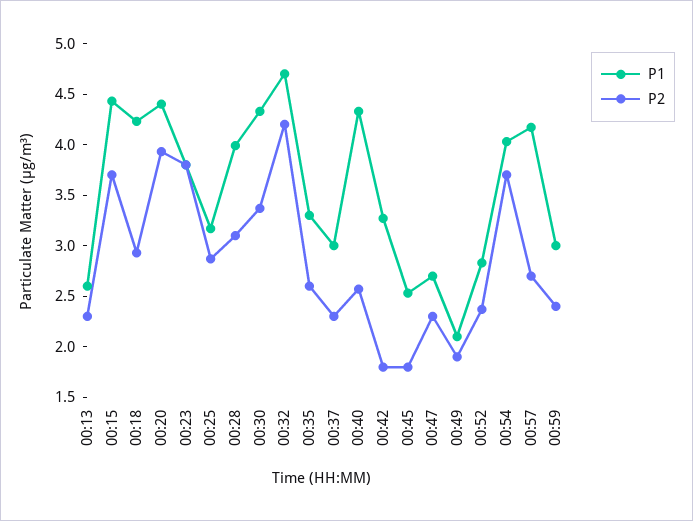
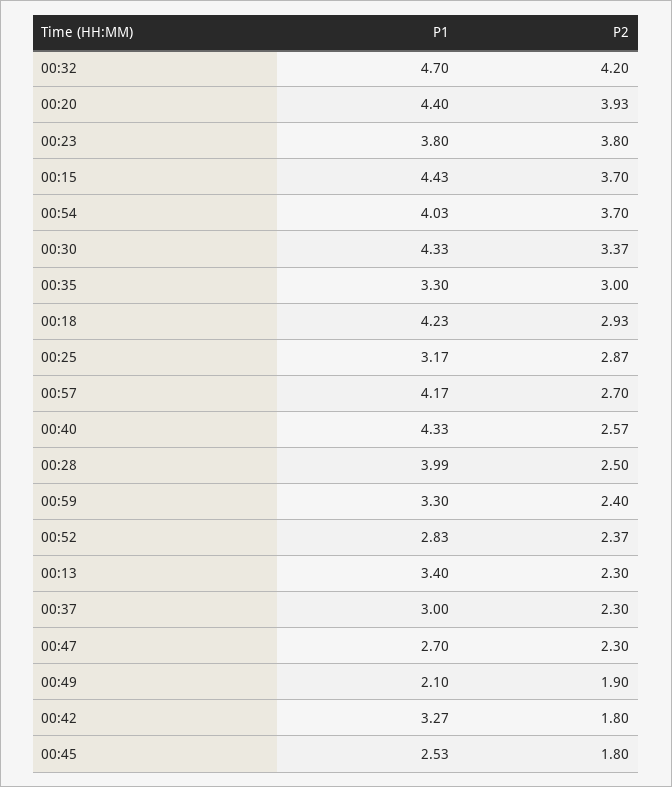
P1, 00:13: 2.6 -> 3.4
P2, 00:28: 3.1 -> 2.5
P2, 00:35: 2.6 -> 3
P1, 00:59: 3 -> 3.3

